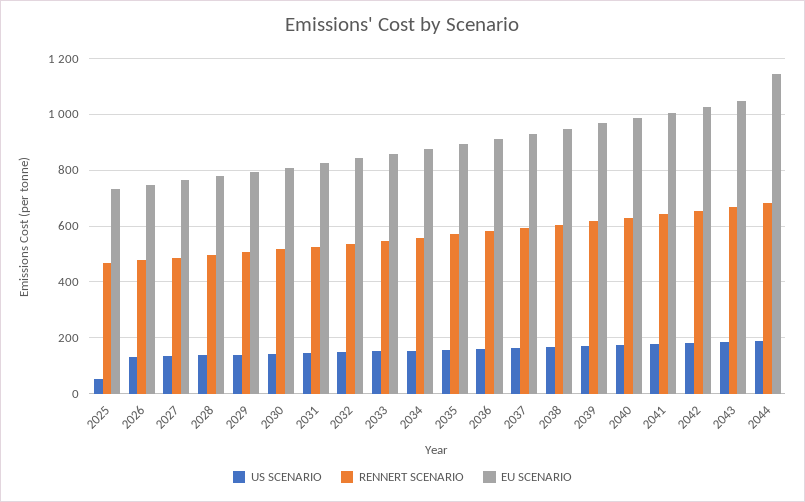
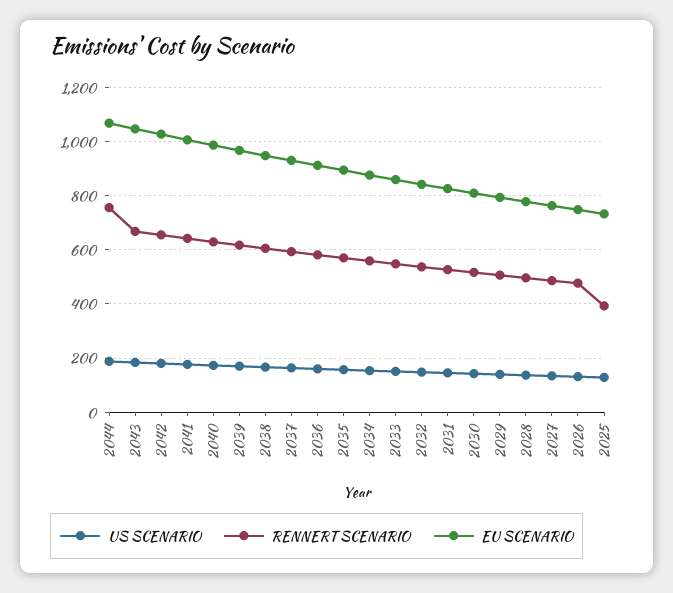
US SCENARIO, 2025: 50 -> 125
RENNERT SCENARIO, 2025: 475 -> 400
RENNERT SCENARIO, 2044: 675 -> 750
EU SCENARIO, 2044: 1150 -> 1075

